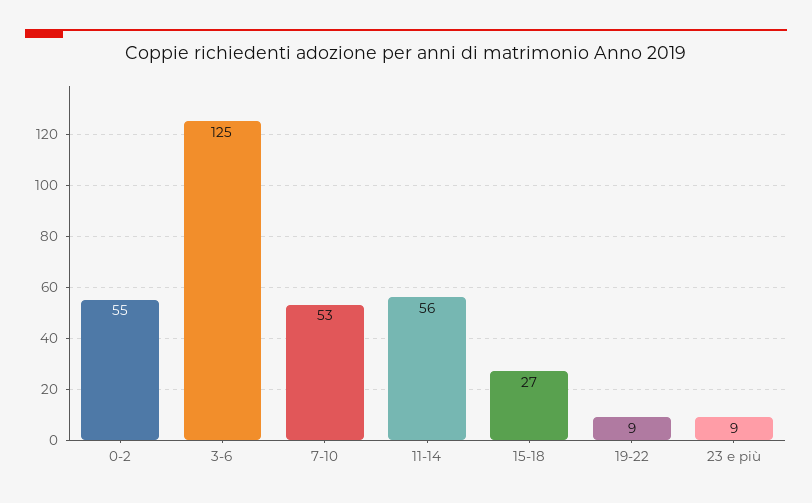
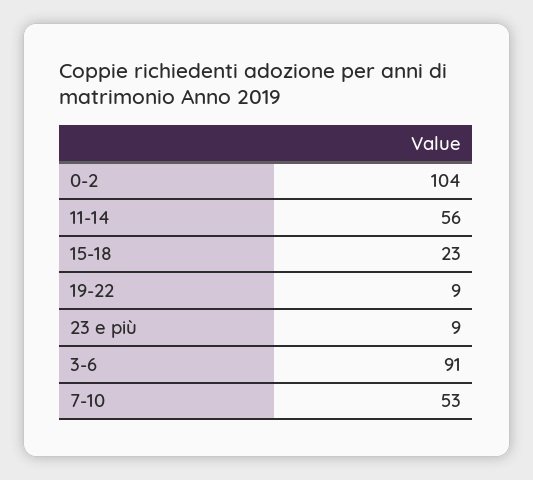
0-2: 55 -> 104
3-6: 125 -> 91
15-18: 27 -> 23

